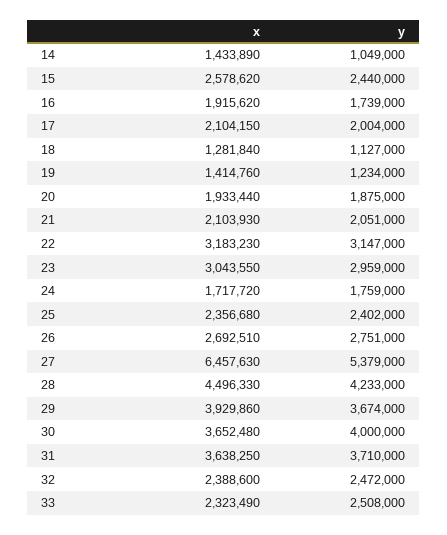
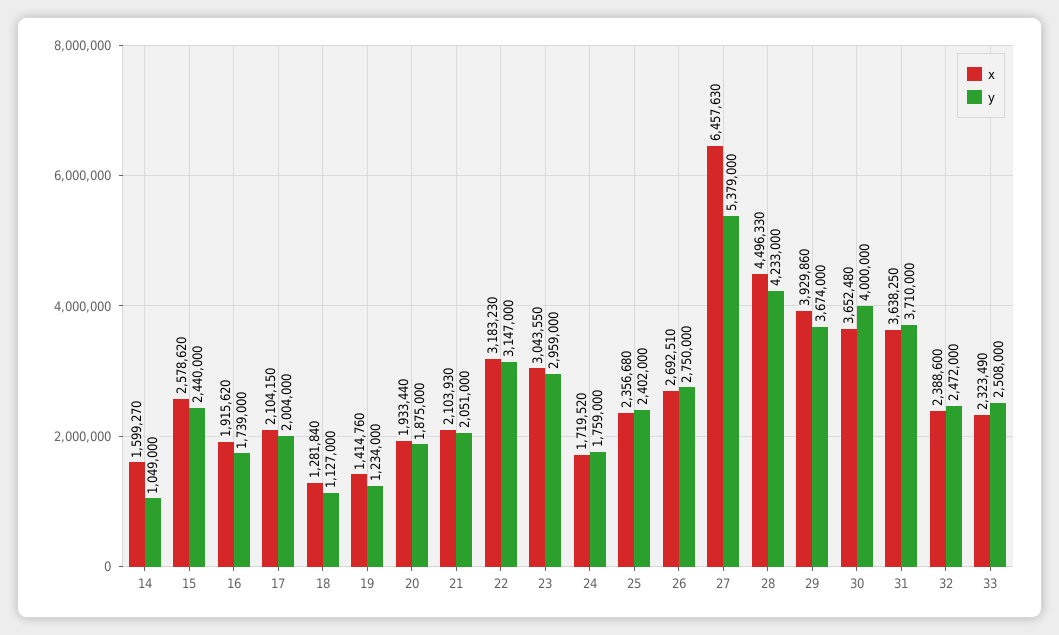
x, 14: 1433890 -> 1599270
x, 24: 1717720 -> 1719520
y, 26: 2751000 -> 2750000

